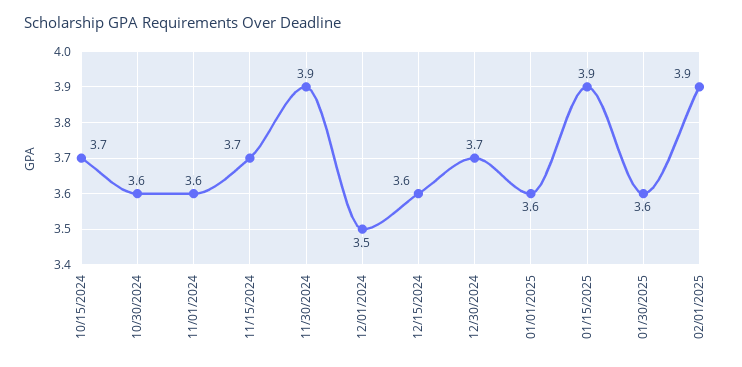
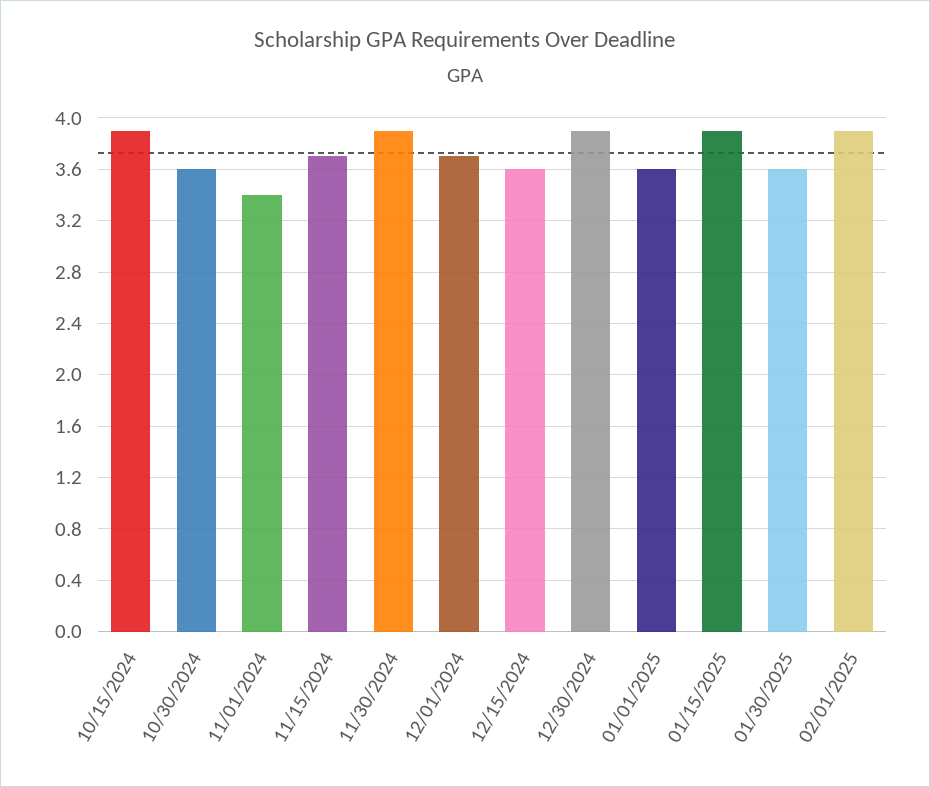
10/15/2024: 3.7 -> 3.9
11/01/2024: 3.6 -> 3.4
12/01/2024: 3.5 -> 3.7
12/30/2024: 3.7 -> 3.9

